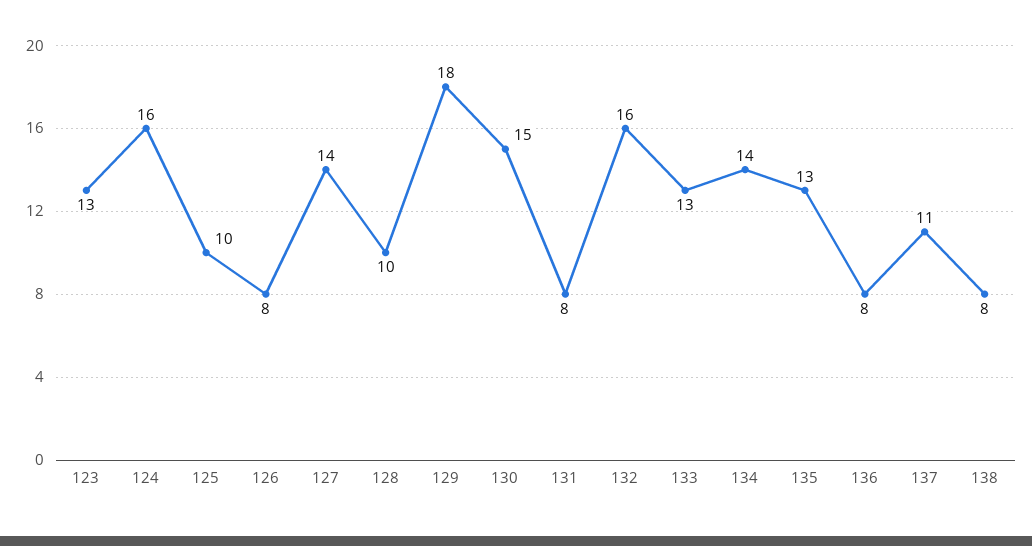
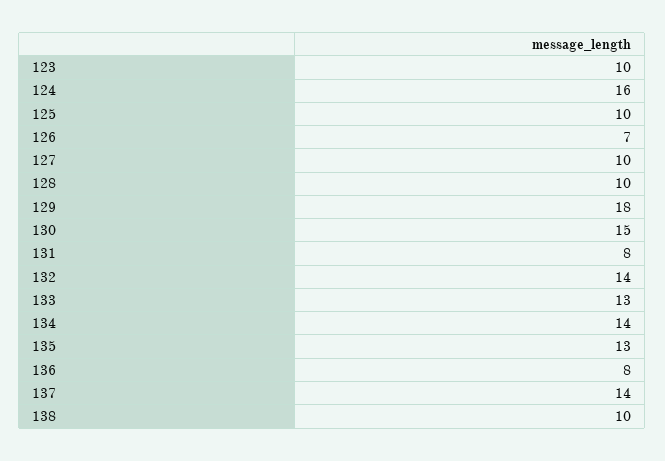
123: 13 -> 10
126: 8 -> 7
127: 14 -> 10
132: 16 -> 14
137: 11 -> 14
138: 8 -> 10

